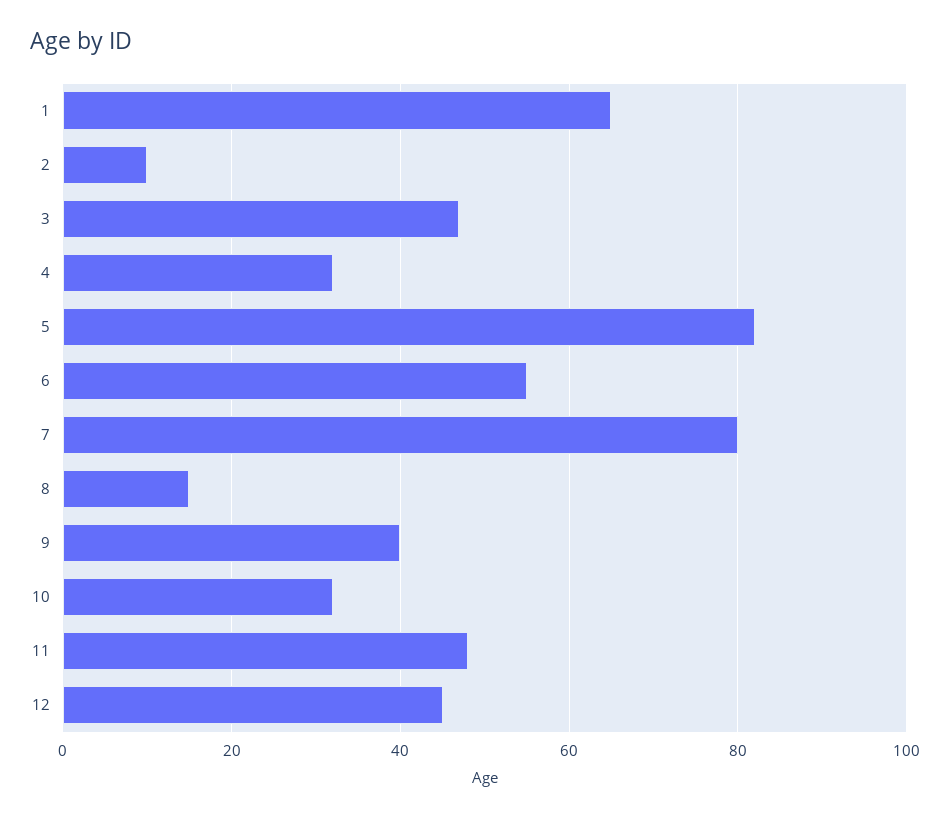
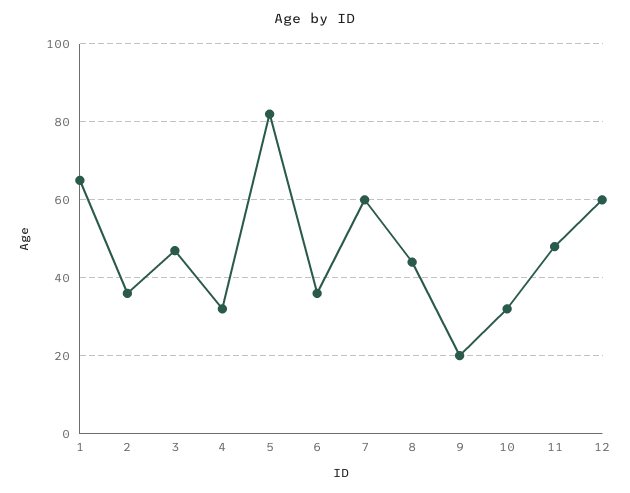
2: 10 -> 35
6: 55 -> 35
7: 80 -> 60
8: 15 -> 45
9: 40 -> 20
12: 45 -> 60

